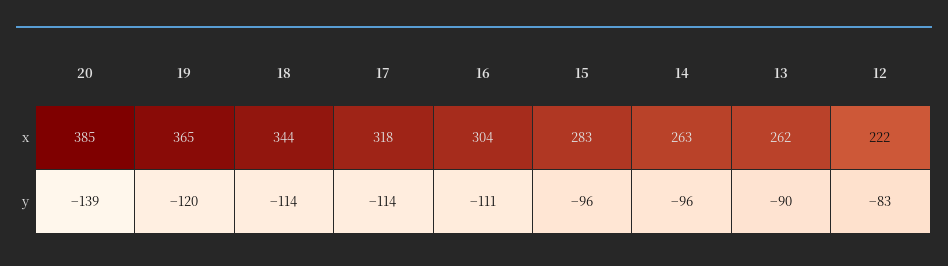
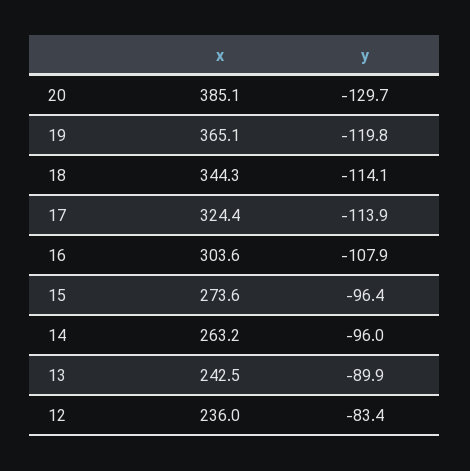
17, x: 318 -> 324.4
15, x: 283 -> 273.6
13, x: 262 -> 242.5
12, x: 222 -> 236
20, y: -139 -> -129.7
16, y: -111 -> -107.9

